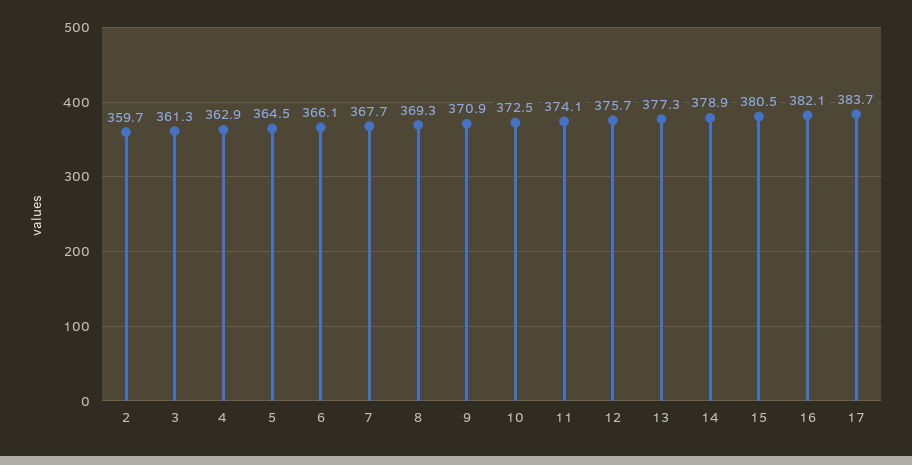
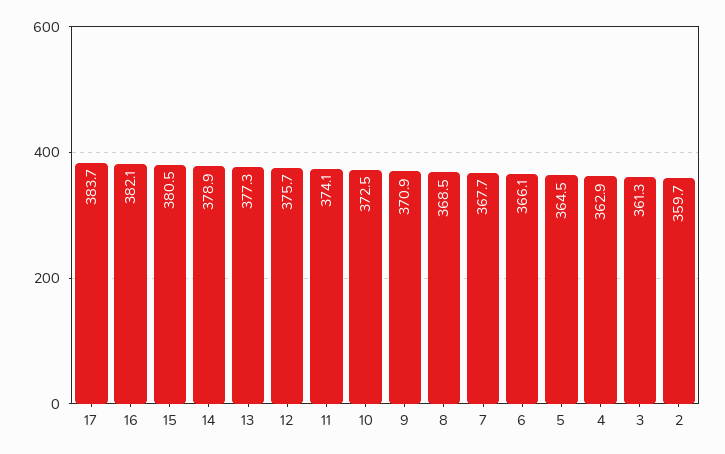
8: 369.3 -> 368.5

